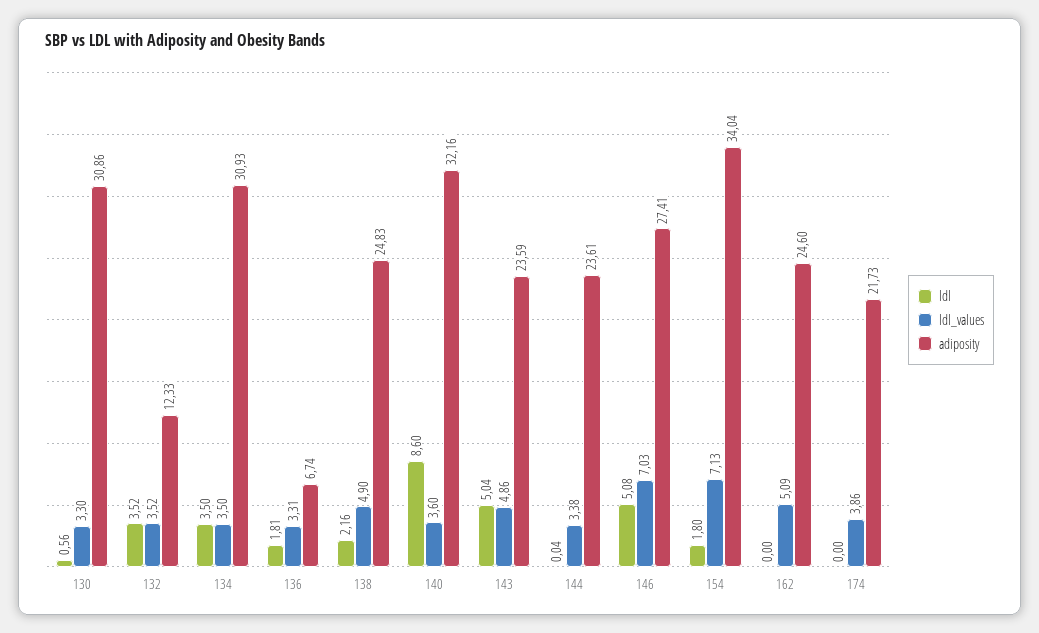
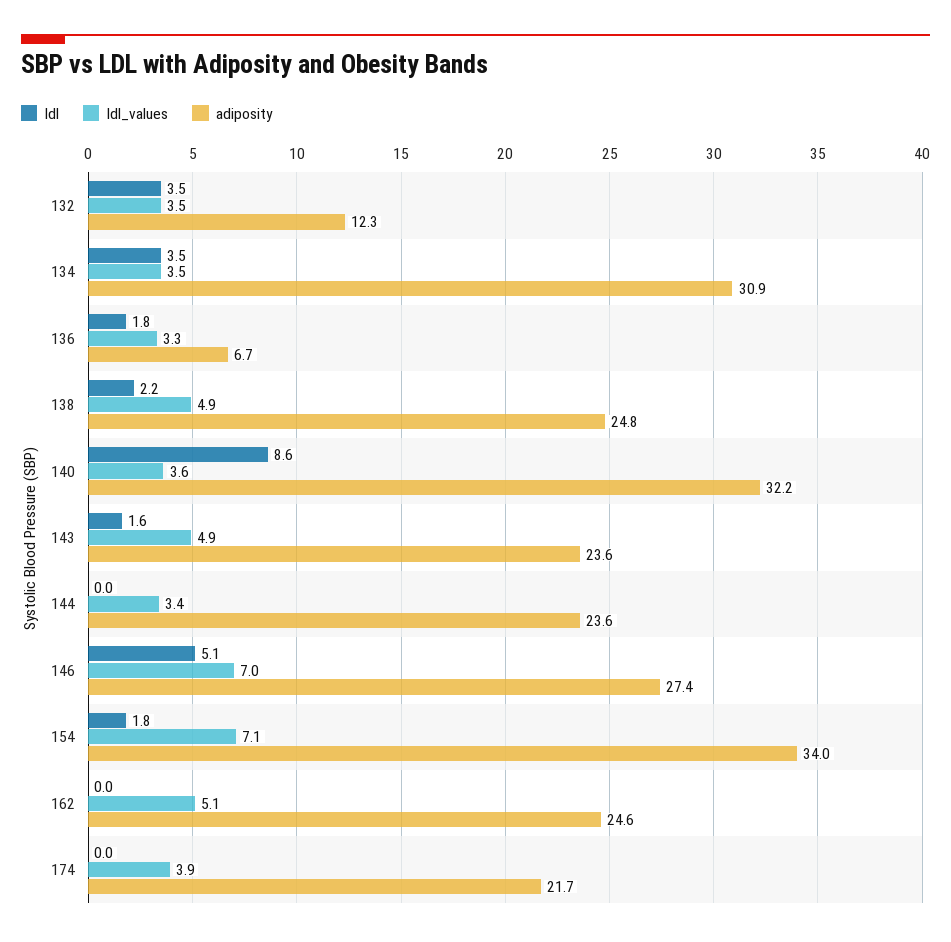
ldl, 130: 0.56 -> none
ldl_values, 130: 3.3 -> none
adiposity, 130: 30.86 -> none
ldl, 143: 5.04 -> 1.6

